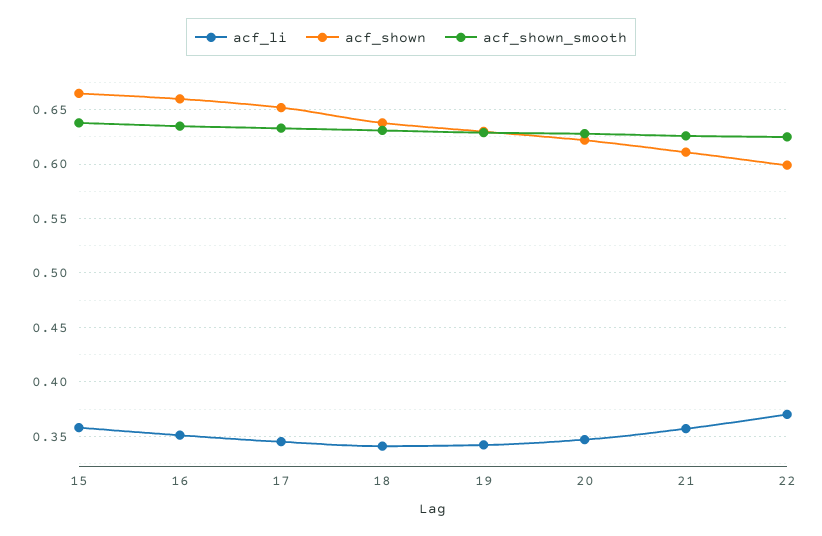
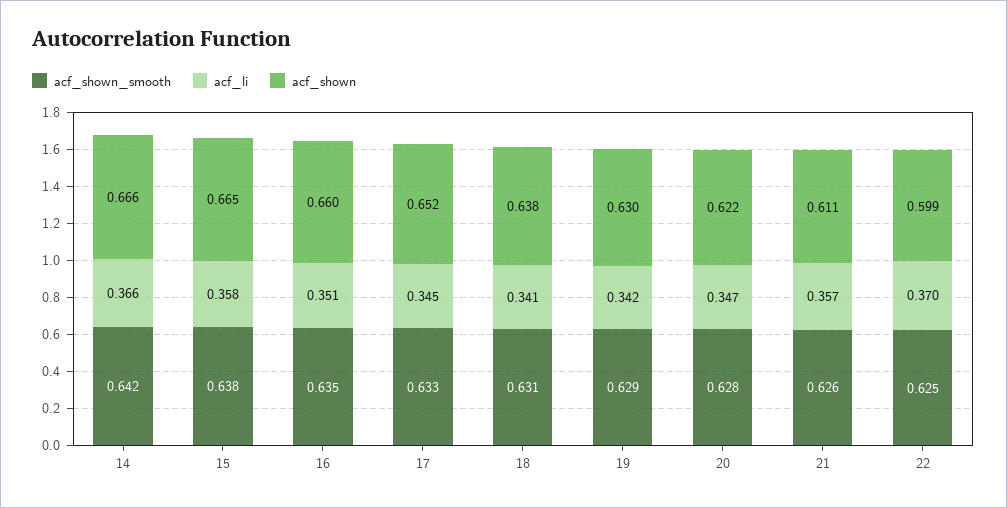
acf_shown_smooth, 14: none -> 0.642
acf_li, 14: none -> 0.366
acf_shown, 14: none -> 0.666

